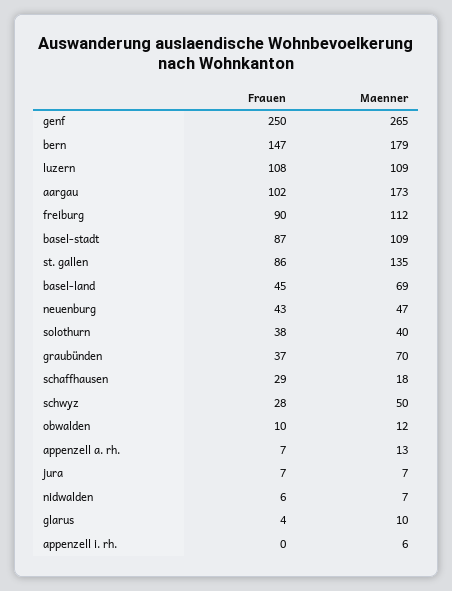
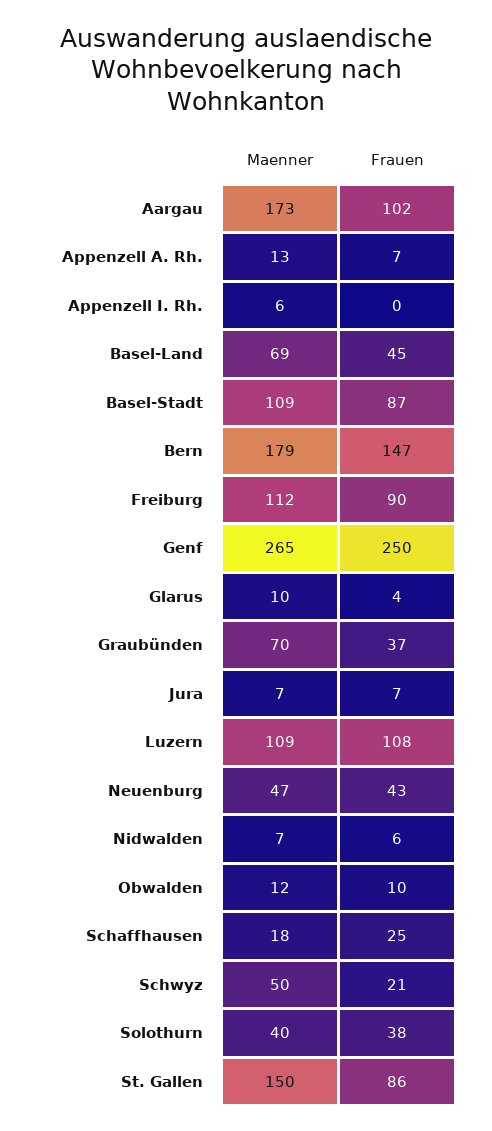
Maenner, st. gallen: 135 -> 150
Frauen, schaffhausen: 29 -> 25
Frauen, schwyz: 28 -> 21

